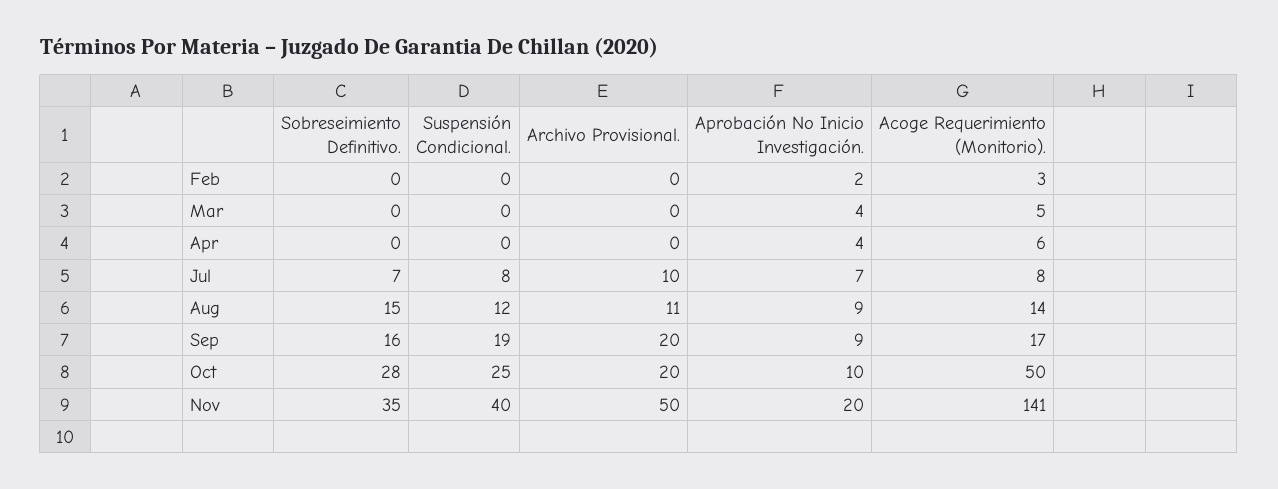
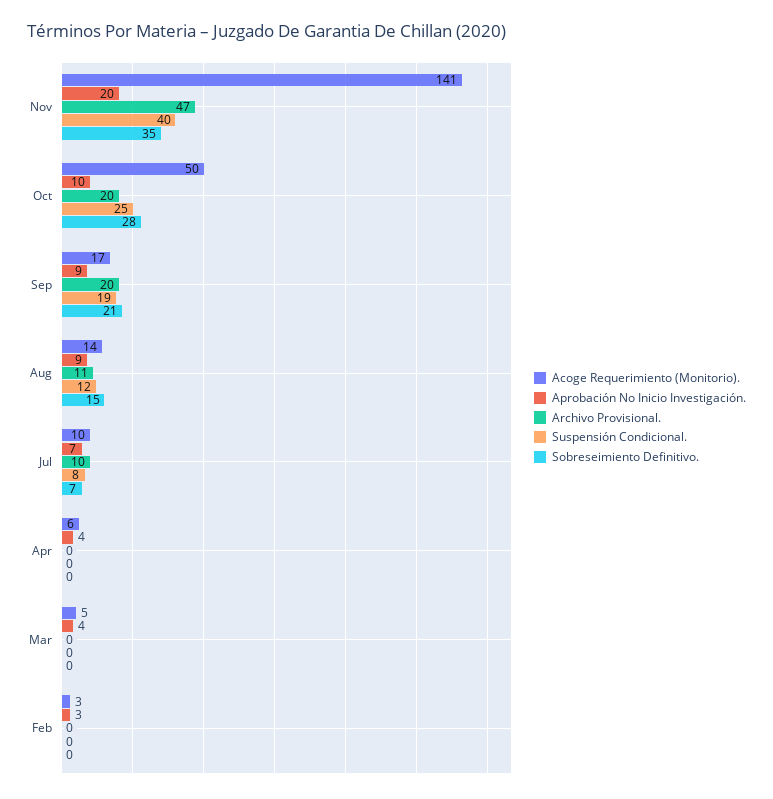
Aprobación No Inicio Investigación., Feb: 2 -> 3
Acoge Requerimiento (Monitorio)., Jul: 8 -> 10
Sobreseimiento Definitivo., Sep: 16 -> 21
Archivo Provisional., Nov: 50 -> 47

